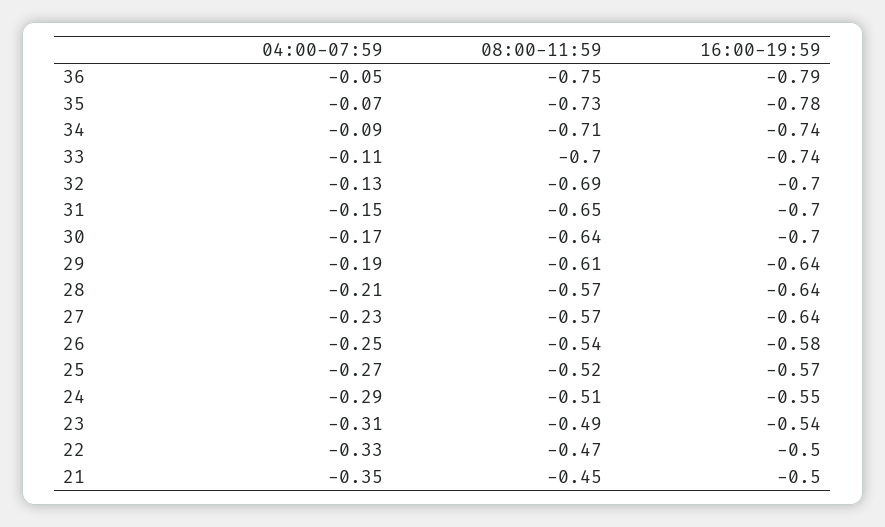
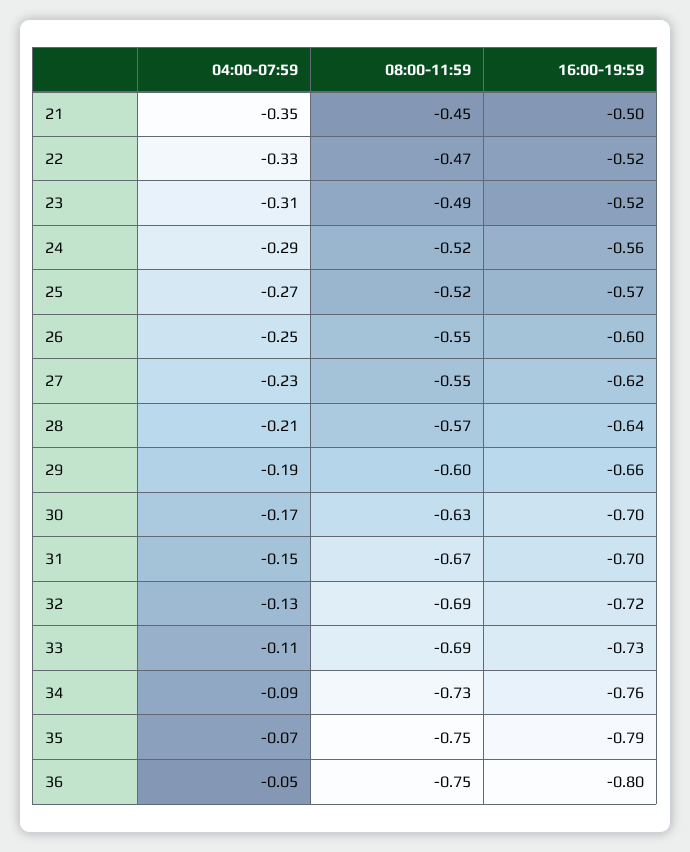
16:00-19:59, 36: -0.79 -> -0.8
08:00-11:59, 35: -0.73 -> -0.75
16:00-19:59, 35: -0.78 -> -0.79
08:00-11:59, 34: -0.71 -> -0.73
16:00-19:59, 34: -0.74 -> -0.76
08:00-11:59, 33: -0.7 -> -0.69
16:00-19:59, 33: -0.74 -> -0.73
16:00-19:59, 32: -0.7 -> -0.72
08:00-11:59, 31: -0.65 -> -0.67
08:00-11:59, 30: -0.64 -> -0.63
08:00-11:59, 29: -0.61 -> -0.6
16:00-19:59, 29: -0.64 -> -0.66
08:00-11:59, 27: -0.57 -> -0.55
16:00-19:59, 27: -0.64 -> -0.62
08:00-11:59, 26: -0.54 -> -0.55
16:00-19:59, 26: -0.58 -> -0.6
08:00-11:59, 24: -0.51 -> -0.52
16:00-19:59, 24: -0.55 -> -0.56
16:00-19:59, 23: -0.54 -> -0.52
16:00-19:59, 22: -0.5 -> -0.52

